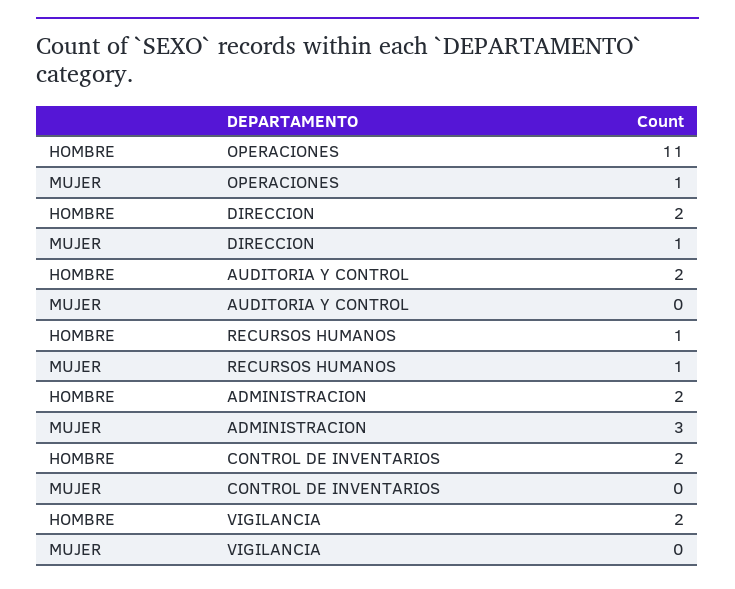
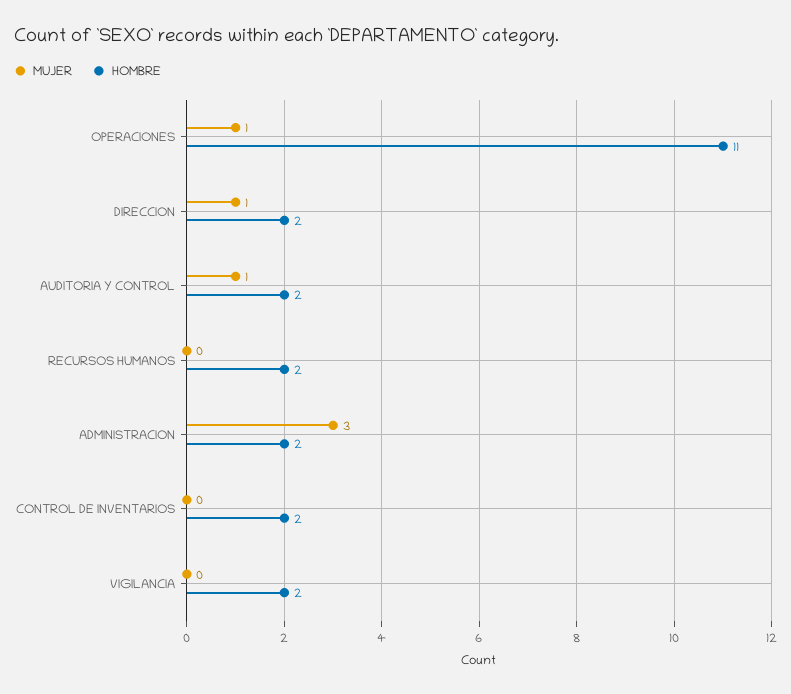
MUJER, AUDITORIA Y CONTROL: 0 -> 1
HOMBRE, RECURSOS HUMANOS: 1 -> 2
MUJER, RECURSOS HUMANOS: 1 -> 0

